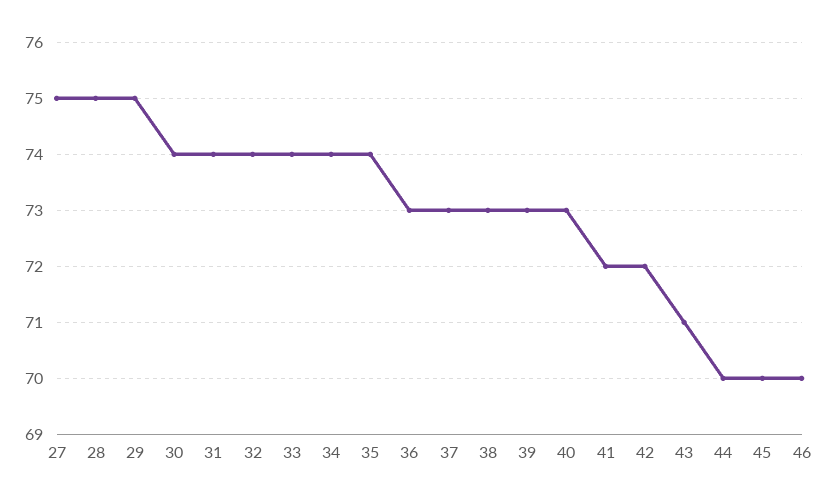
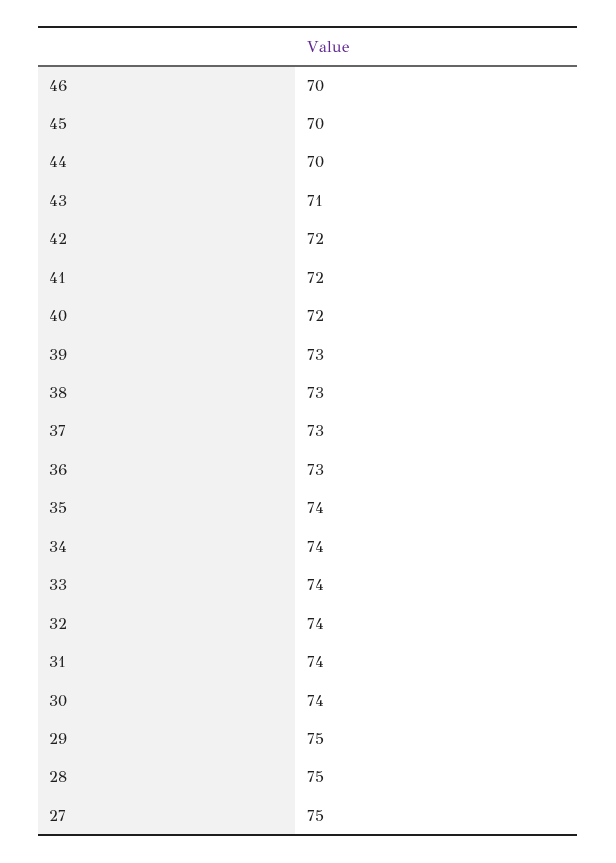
40: 73 -> 72

